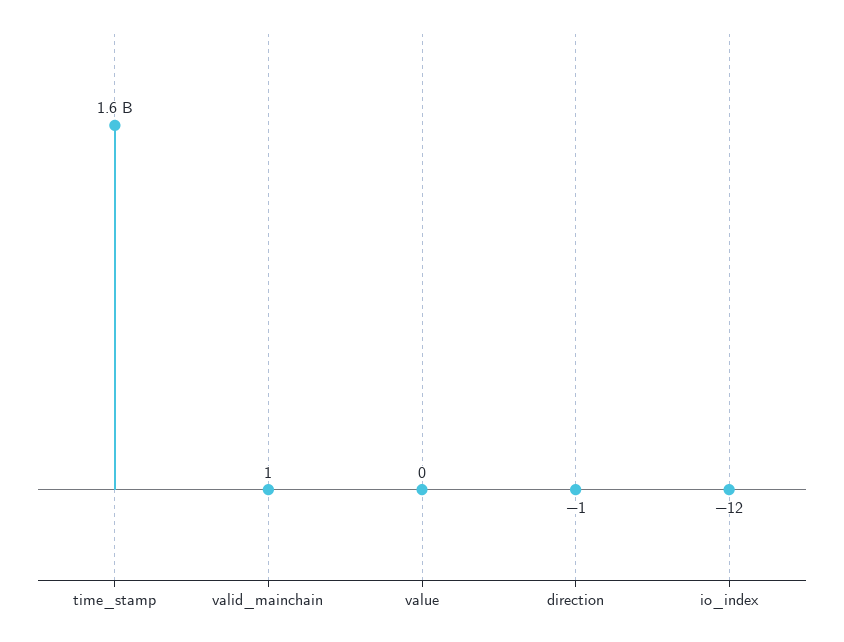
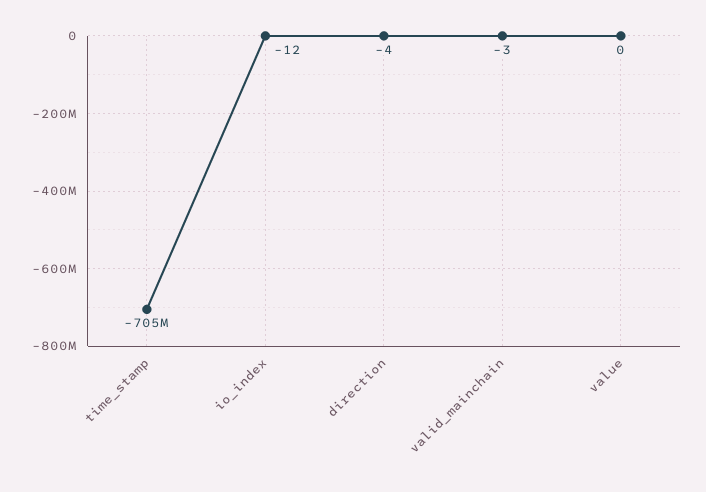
time_stamp: 1600000000 -> -705000000
valid_mainchain: 1 -> -3
direction: -1 -> -4

